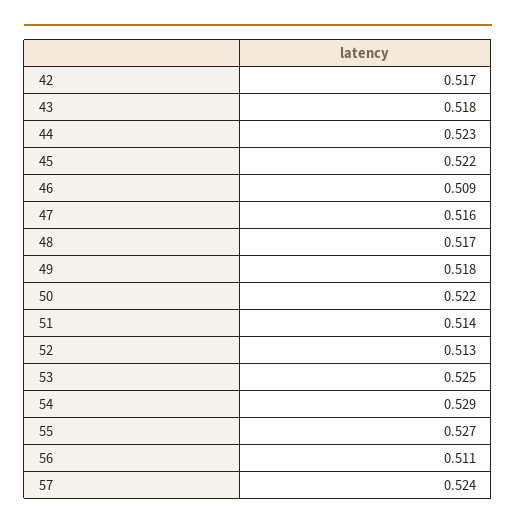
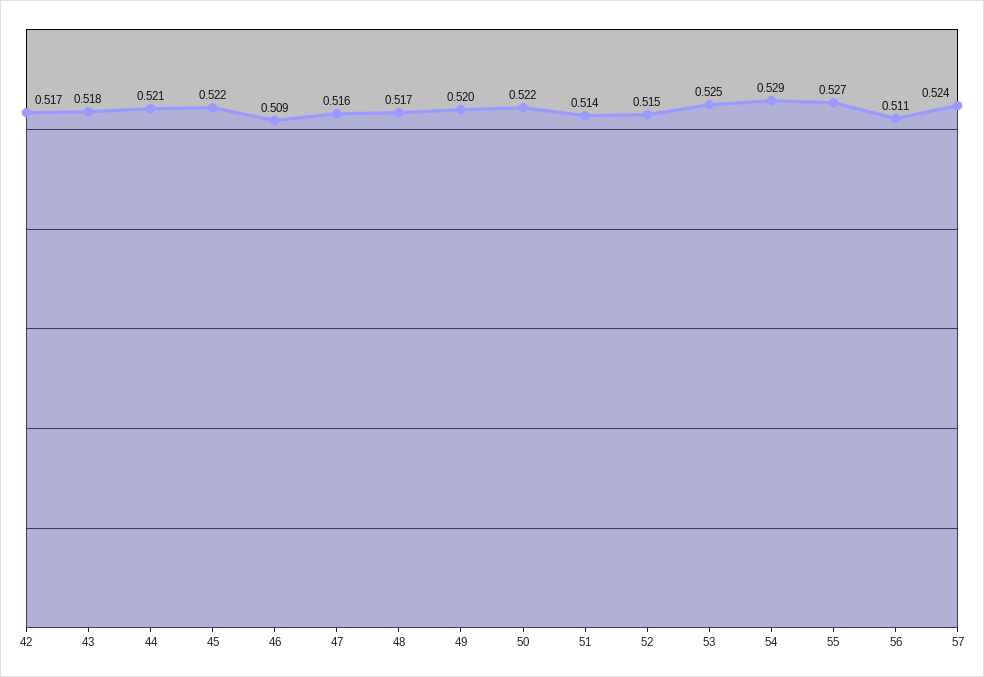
44: 0.523 -> 0.521
49: 0.518 -> 0.52
52: 0.513 -> 0.515

